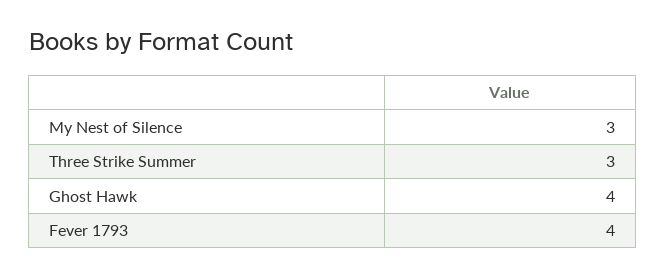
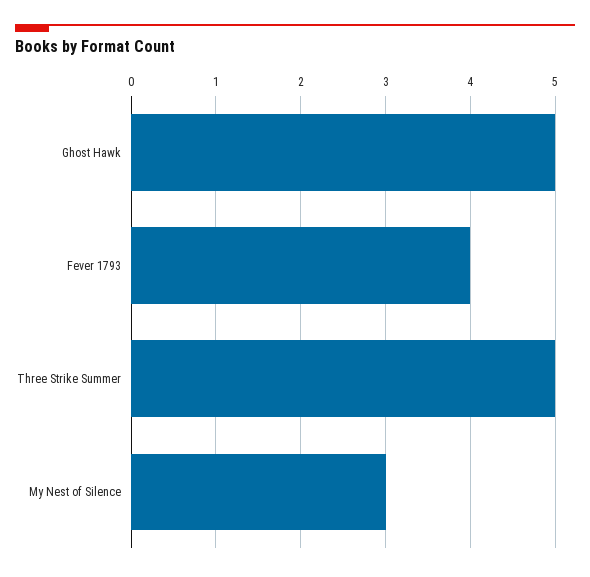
Three Strike Summer: 3 -> 5
Ghost Hawk: 4 -> 5

